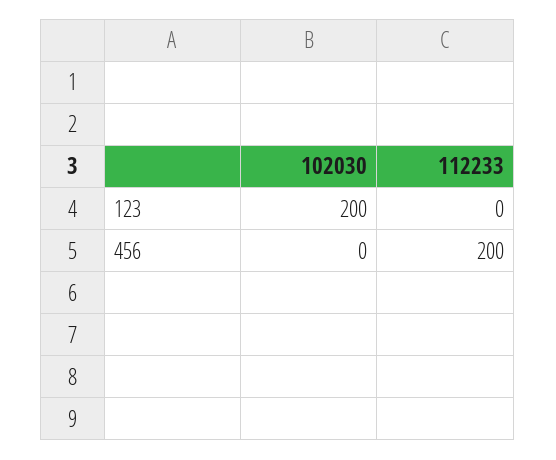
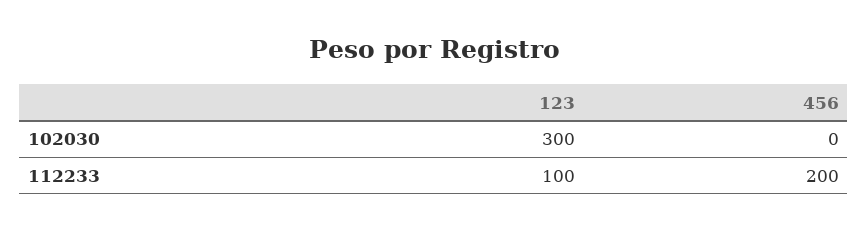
102030, 123: 200 -> 300
112233, 123: 0 -> 100

